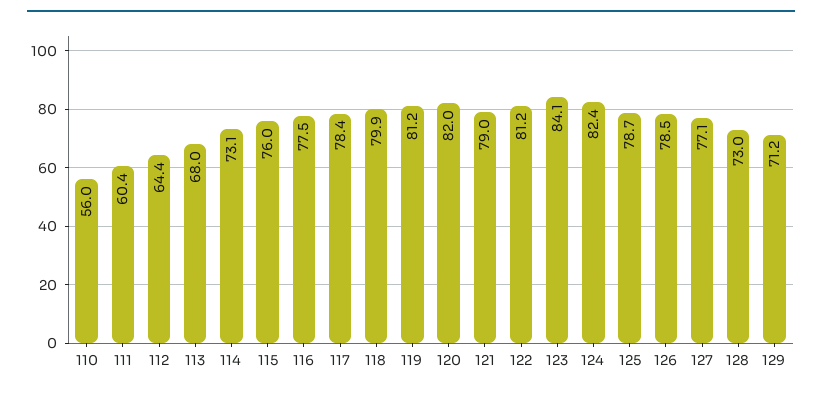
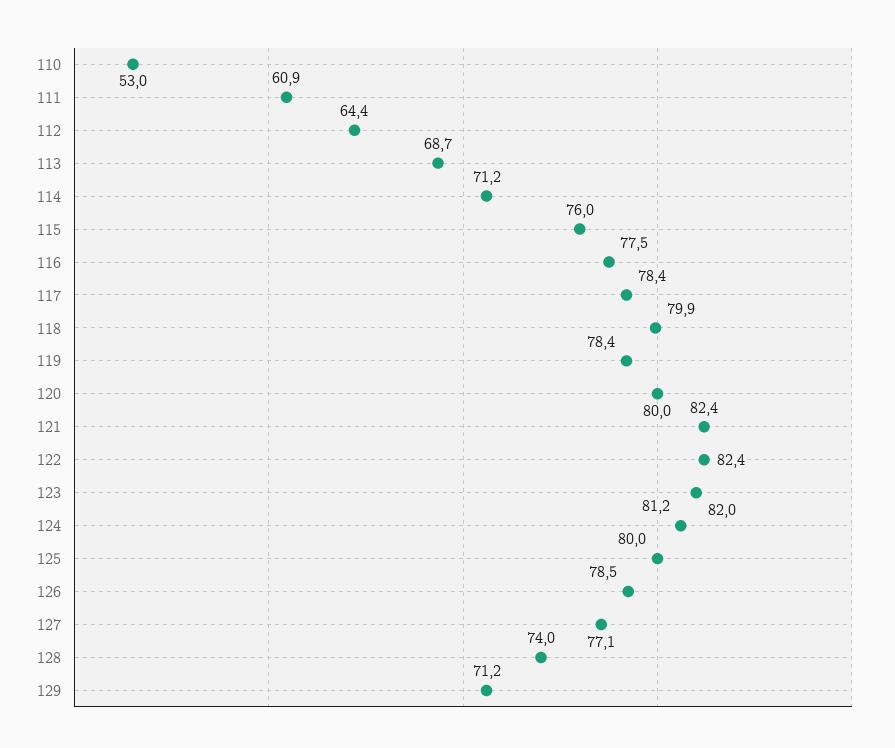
110: 56 -> 53
111: 60.4 -> 60.9
113: 68 -> 68.7
114: 73.1 -> 71.2
119: 81.2 -> 78.4
120: 82 -> 80
121: 79 -> 82.4
122: 81.2 -> 82.4
123: 84.1 -> 82
124: 82.4 -> 81.2
125: 78.7 -> 80
128: 73 -> 74

